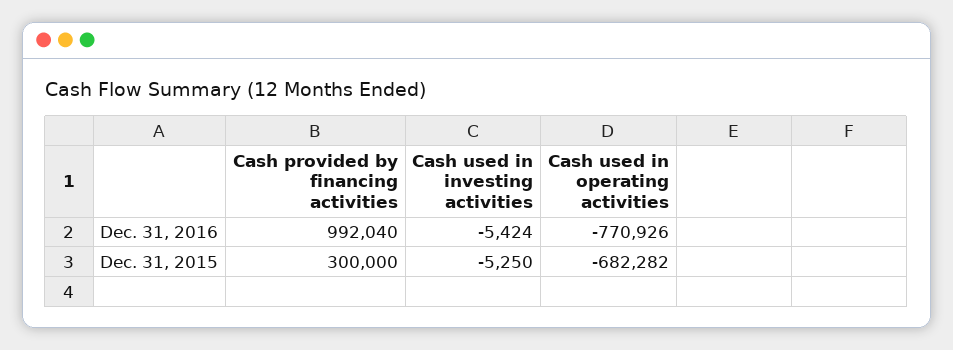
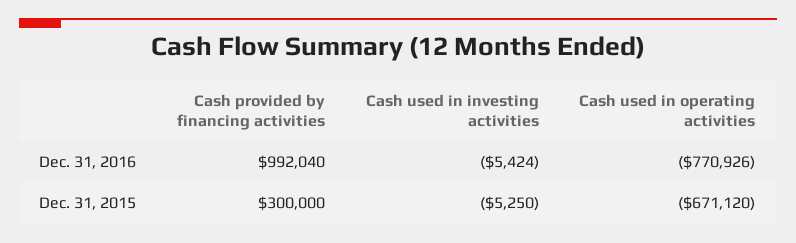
Cash used in operating activities, Dec. 31, 2015: -682282 -> -671120

